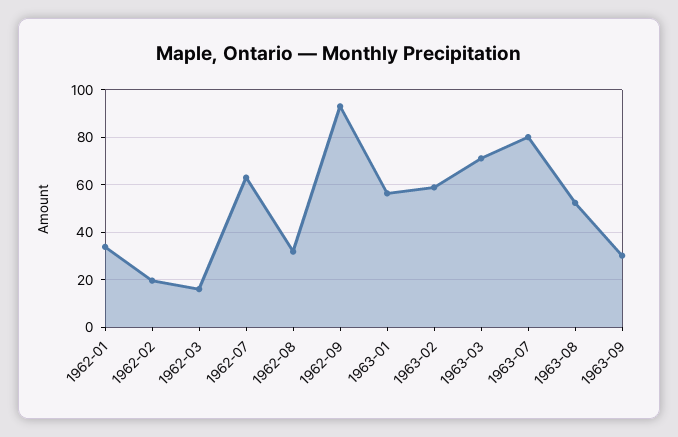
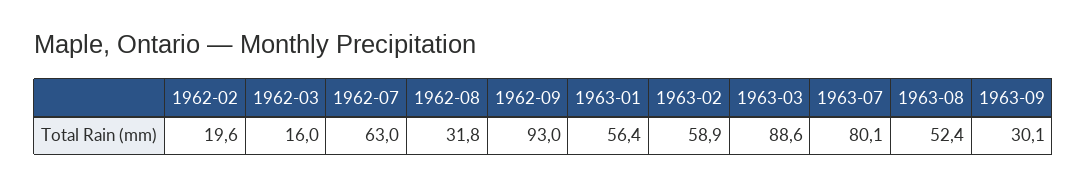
1962-01: 35 -> none
1963-03: 70 -> 88.6

